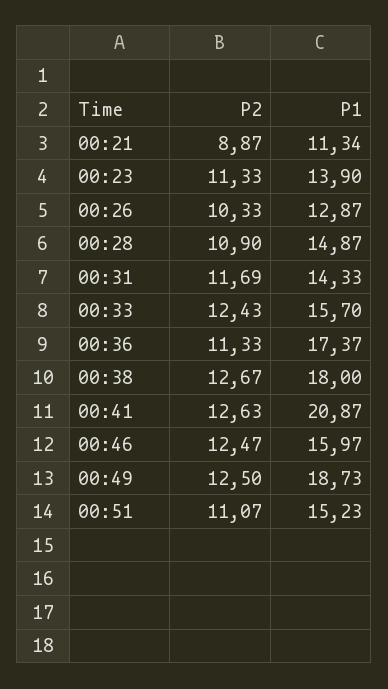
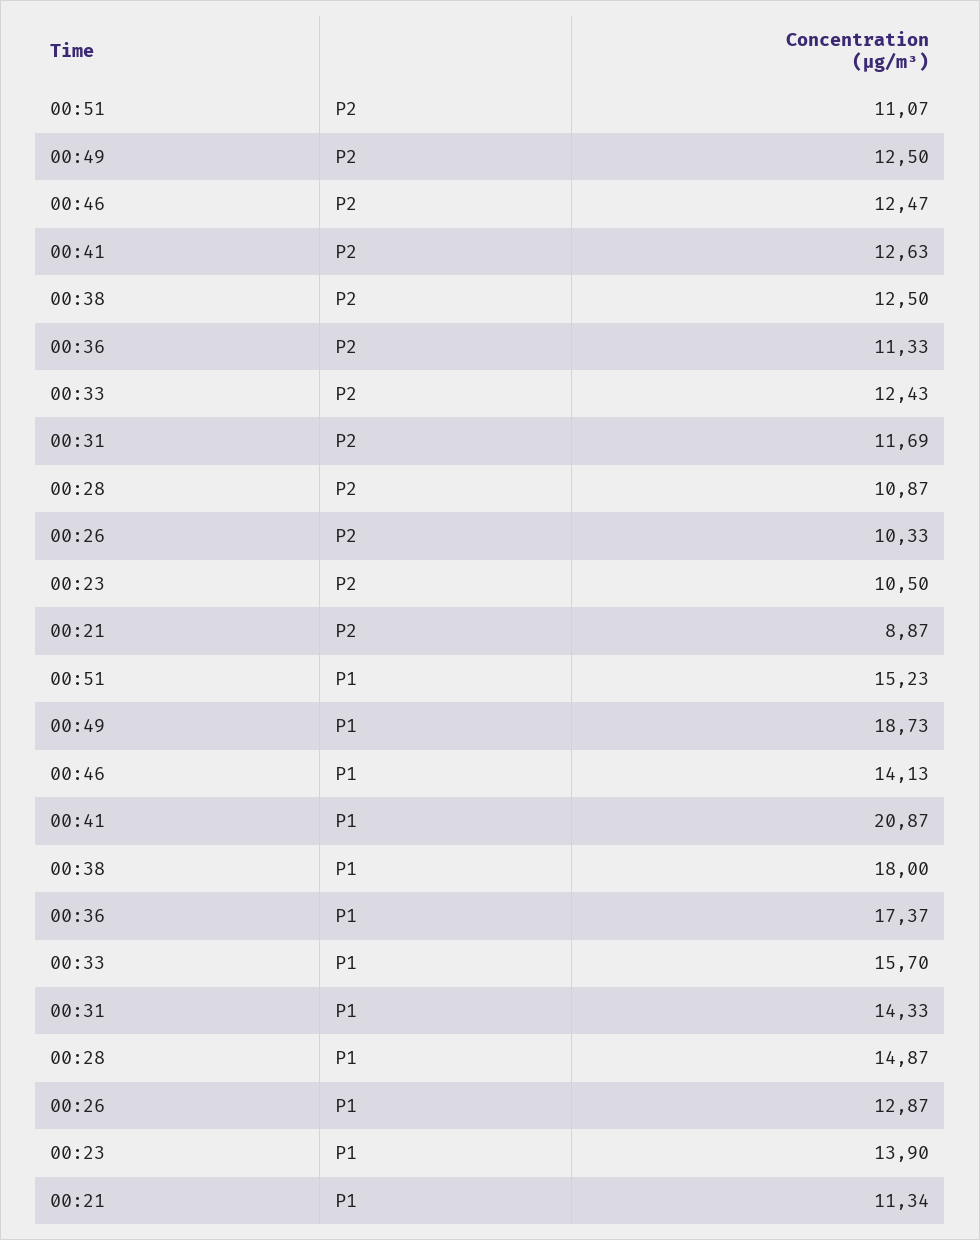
P2, 00:23: 11.33 -> 10.5
P2, 00:28: 10.9 -> 10.87
P2, 00:38: 12.67 -> 12.5
P1, 00:46: 15.97 -> 14.13

